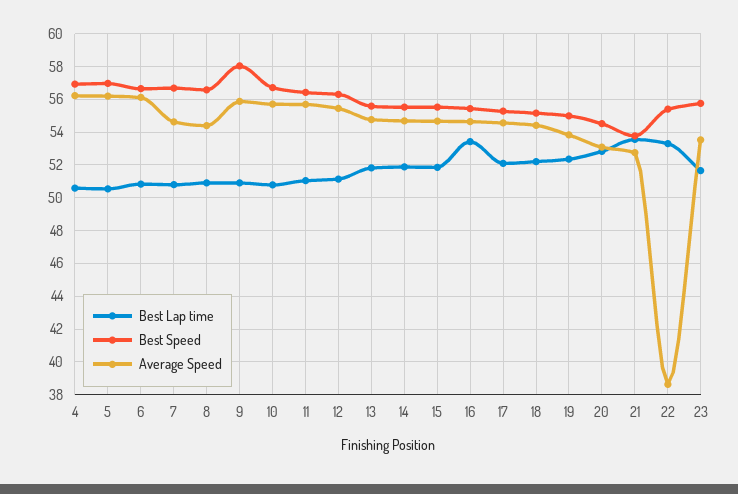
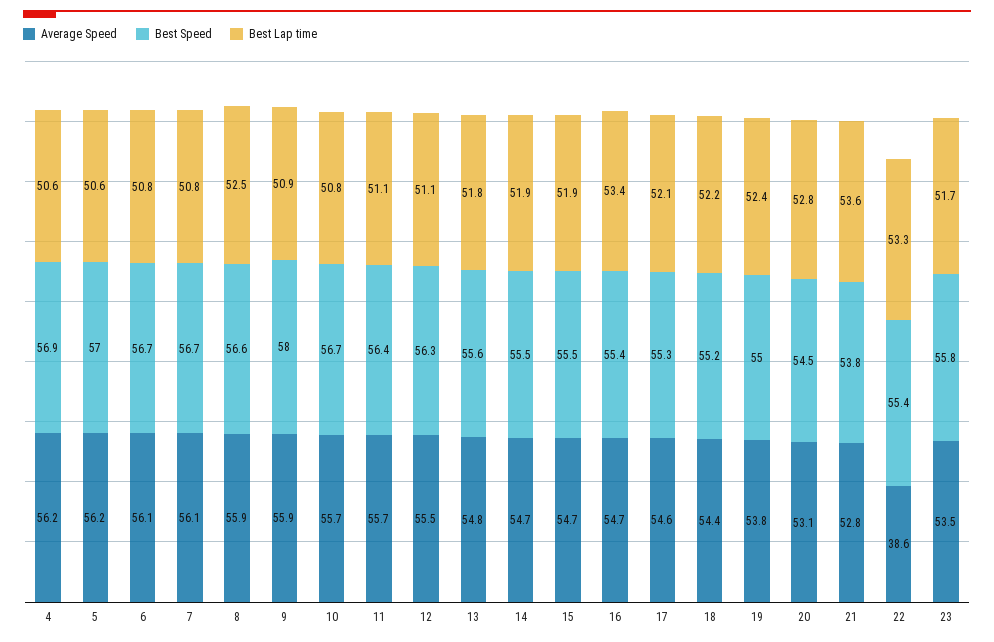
Average Speed, 7: 54.5 -> 56.1
Best Lap time, 8: 51 -> 52.5
Average Speed, 8: 54.5 -> 55.9

